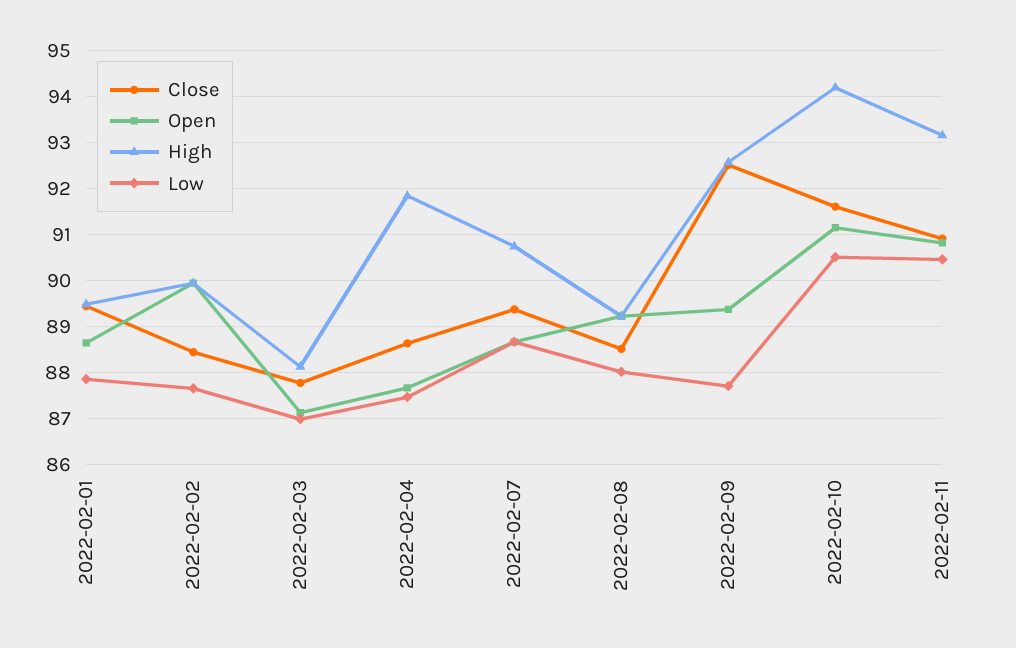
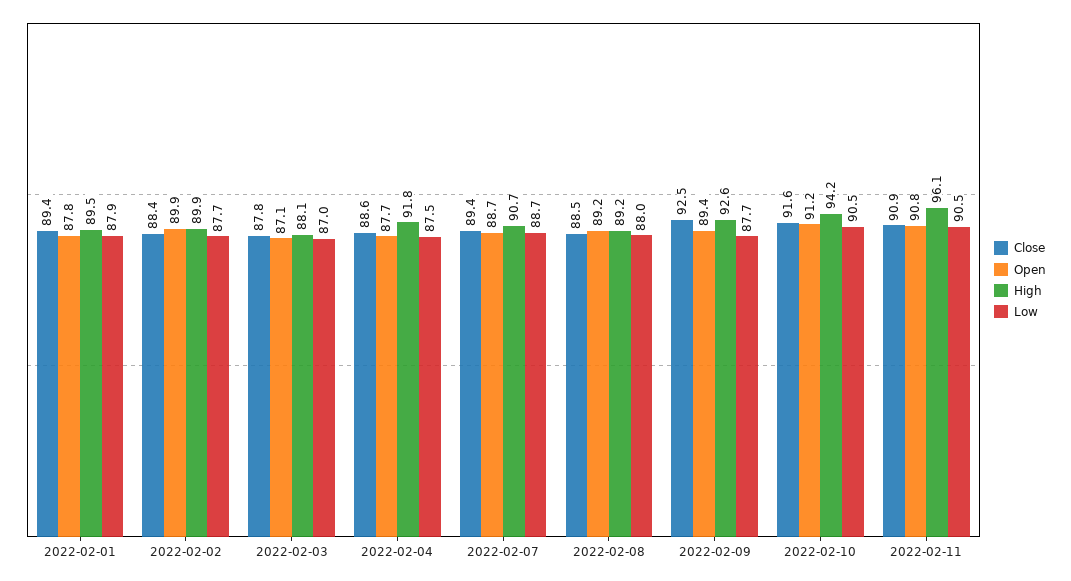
Open, 2022-02-01: 88.6 -> 87.8
High, 2022-02-11: 93.2 -> 96.1

